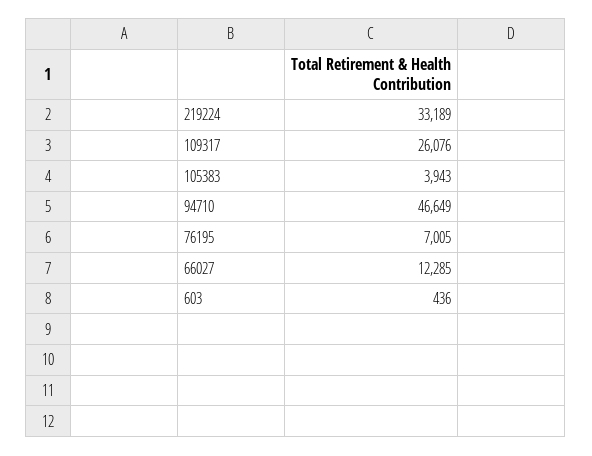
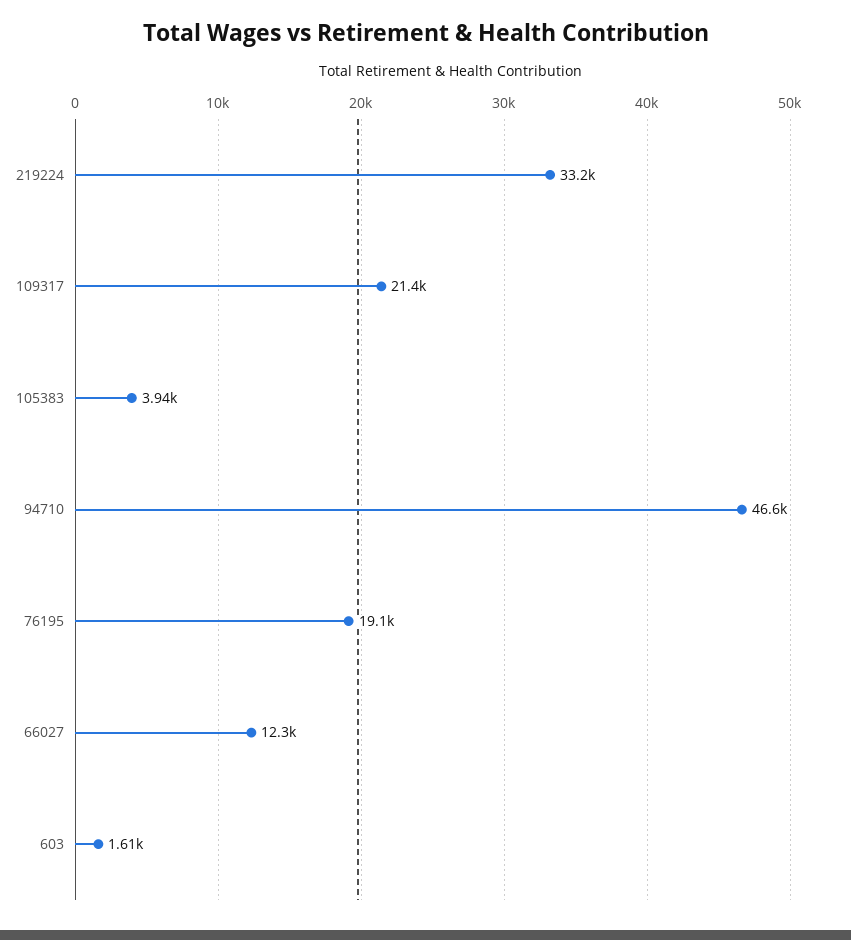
109317: 26076 -> 21400
76195: 7005 -> 19100
603: 436 -> 1610

